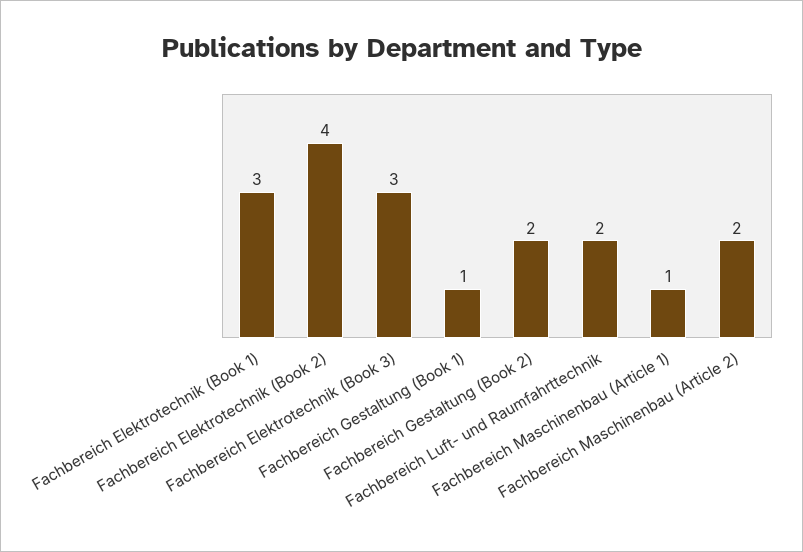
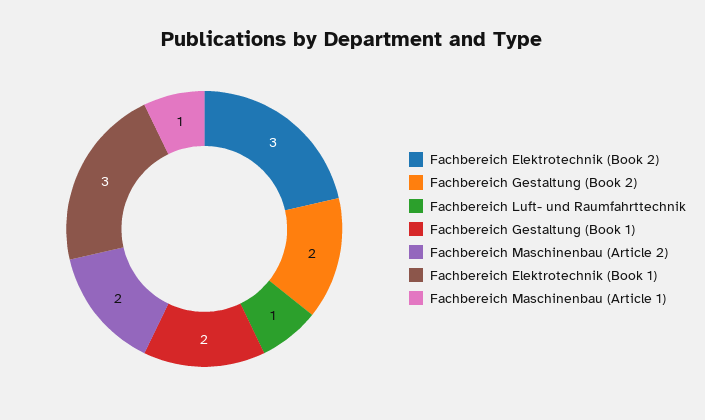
Fachbereich Elektrotechnik (Book 2): 4 -> 3
Fachbereich Elektrotechnik (Book 3): 3 -> none
Fachbereich Gestaltung (Book 1): 1 -> 2
Fachbereich Luft- und Raumfahrttechnik: 2 -> 1

